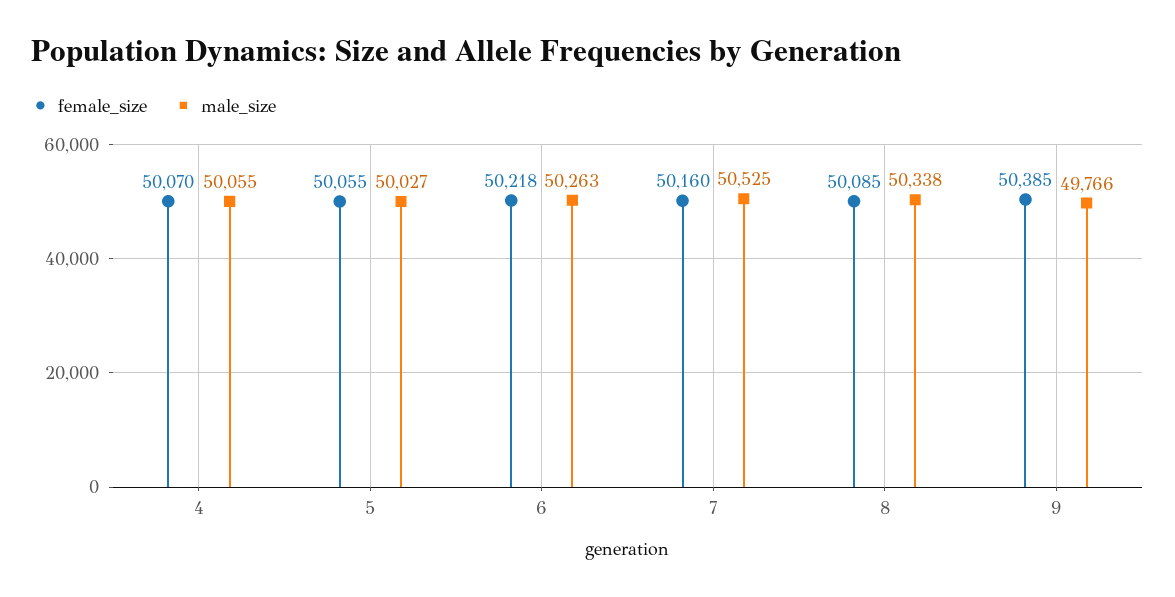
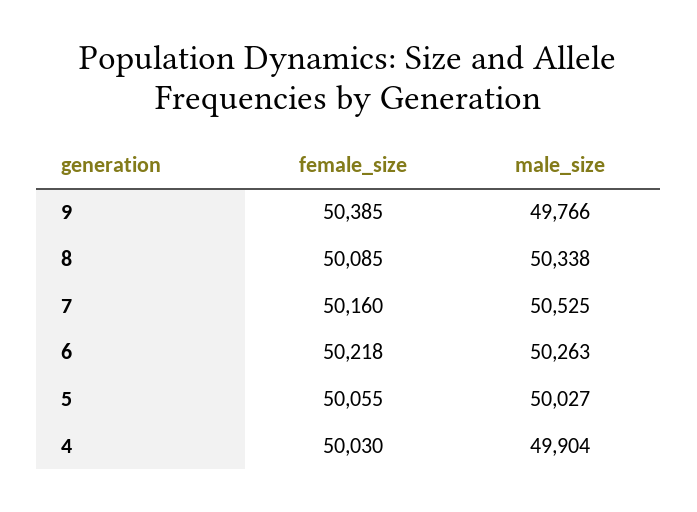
female_size, 4: 50070 -> 50030
male_size, 4: 50055 -> 49904

